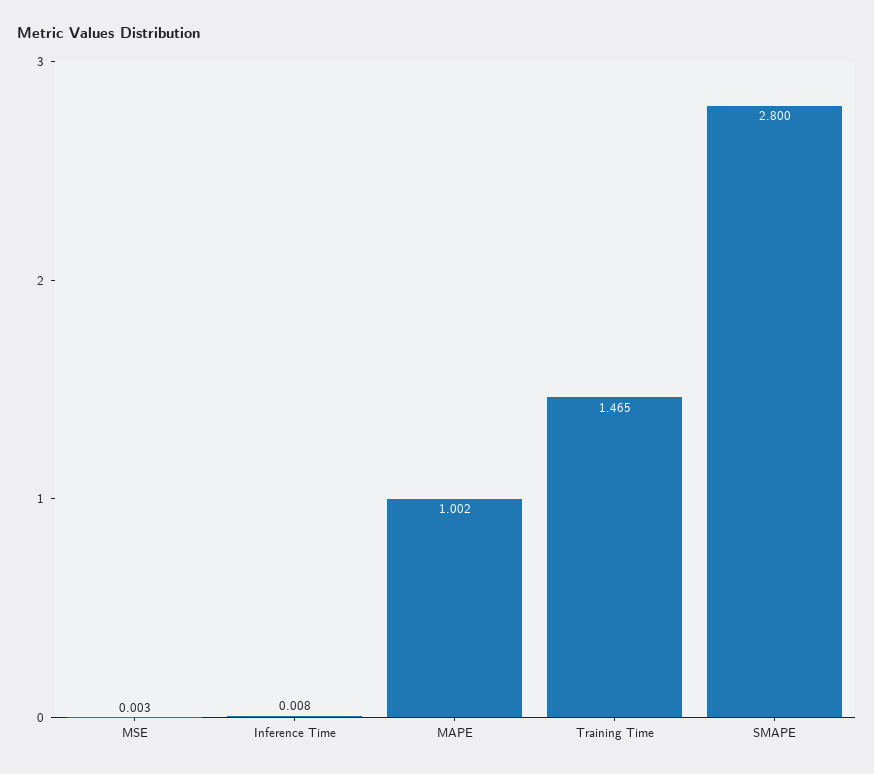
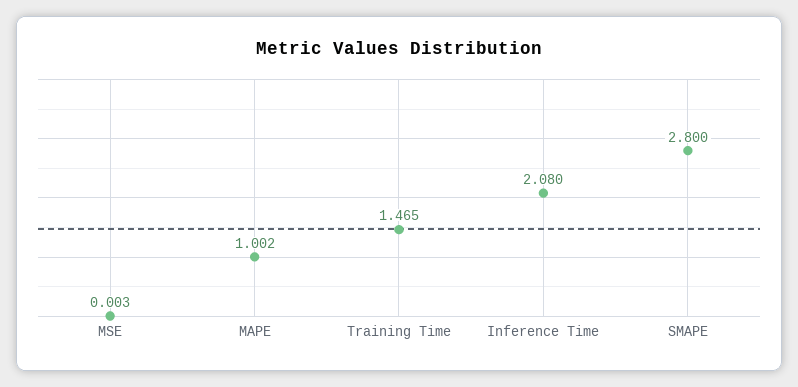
Inference Time: 0.008 -> 2.08

